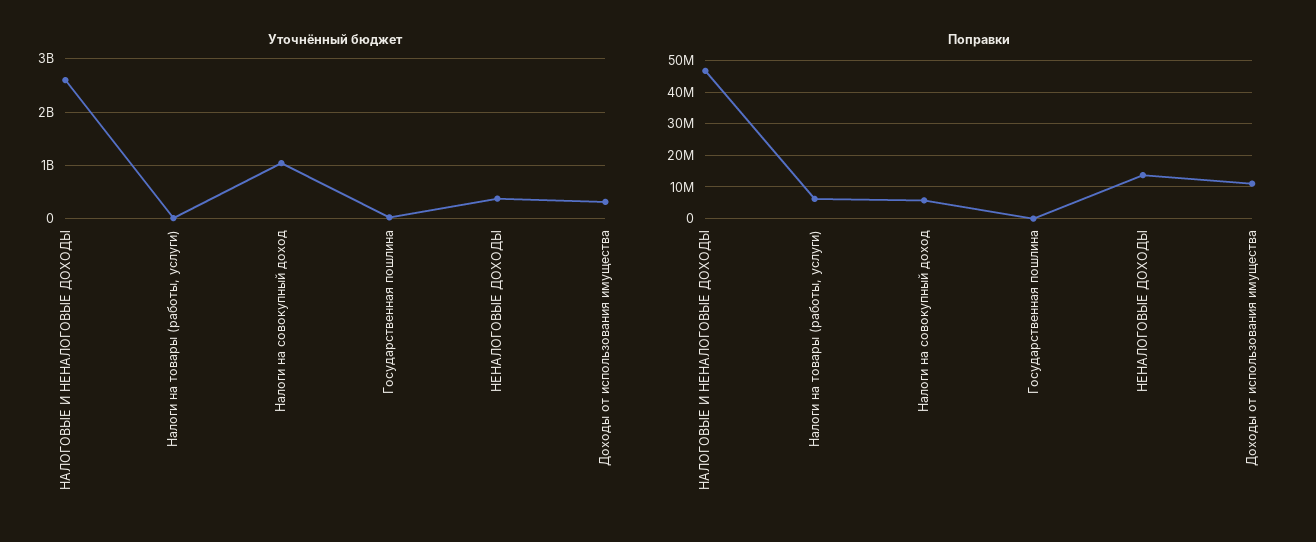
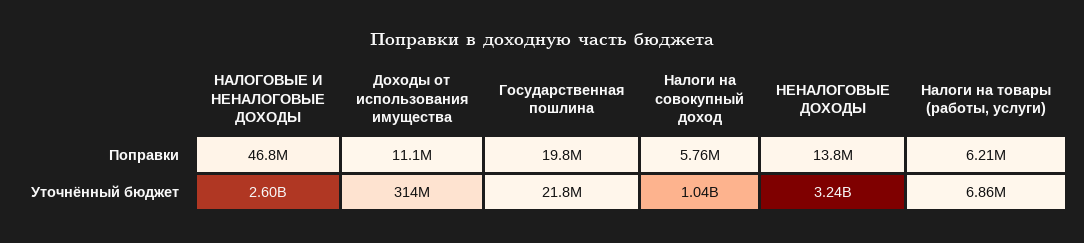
Уточнённый бюджет, НЕНАЛОГОВЫЕ ДОХОДЫ: 400000000 -> 3240000000
Поправки, Государственная пошлина: 0 -> 19800000

